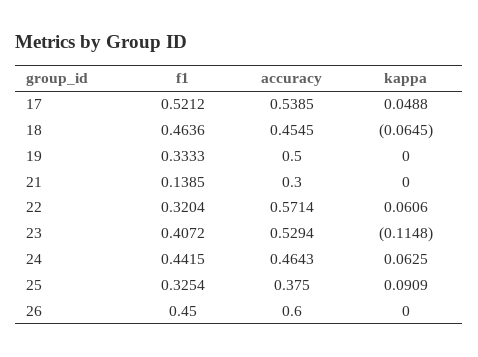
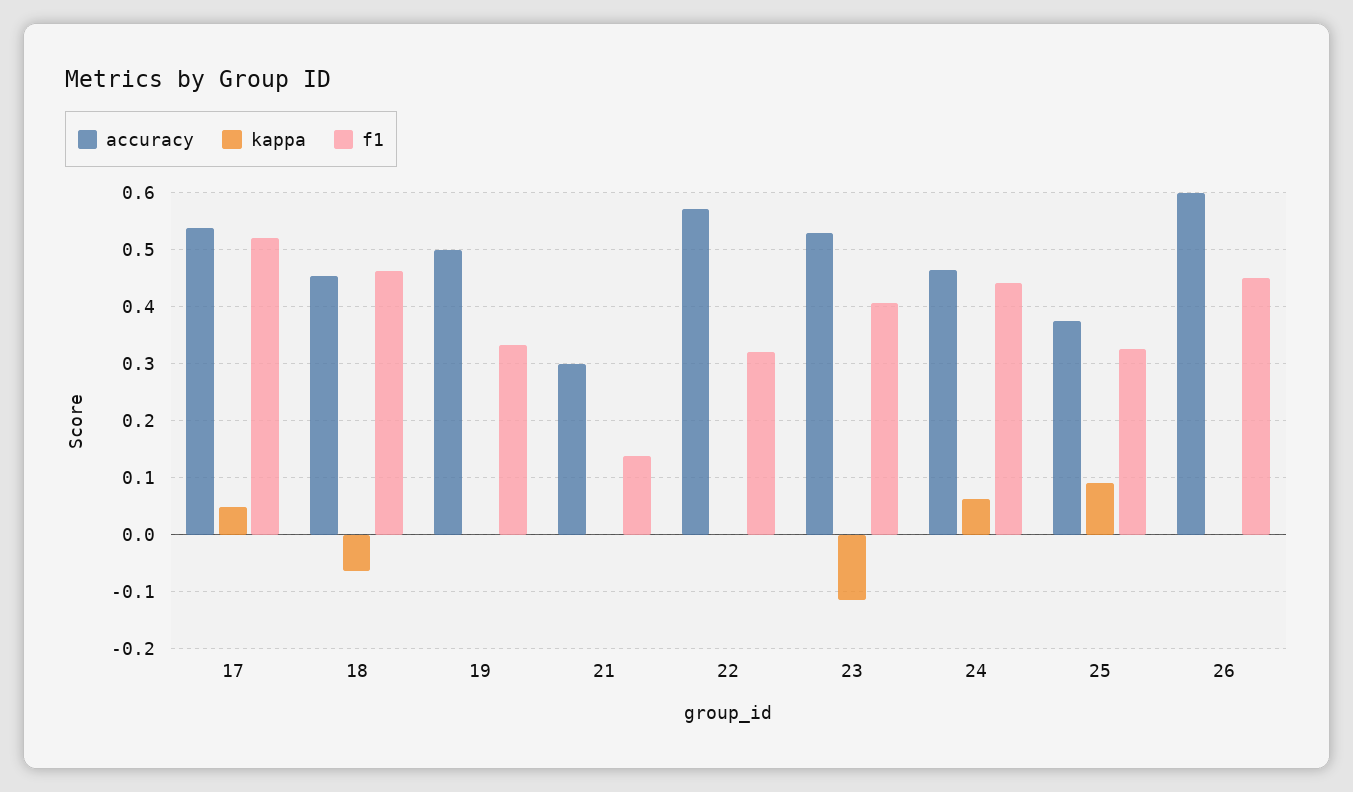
kappa, 22: 0.0606 -> 0

